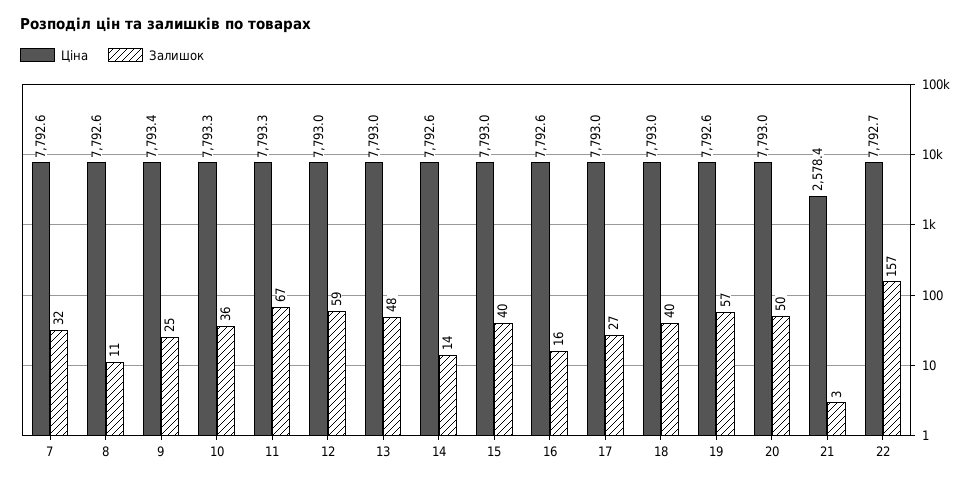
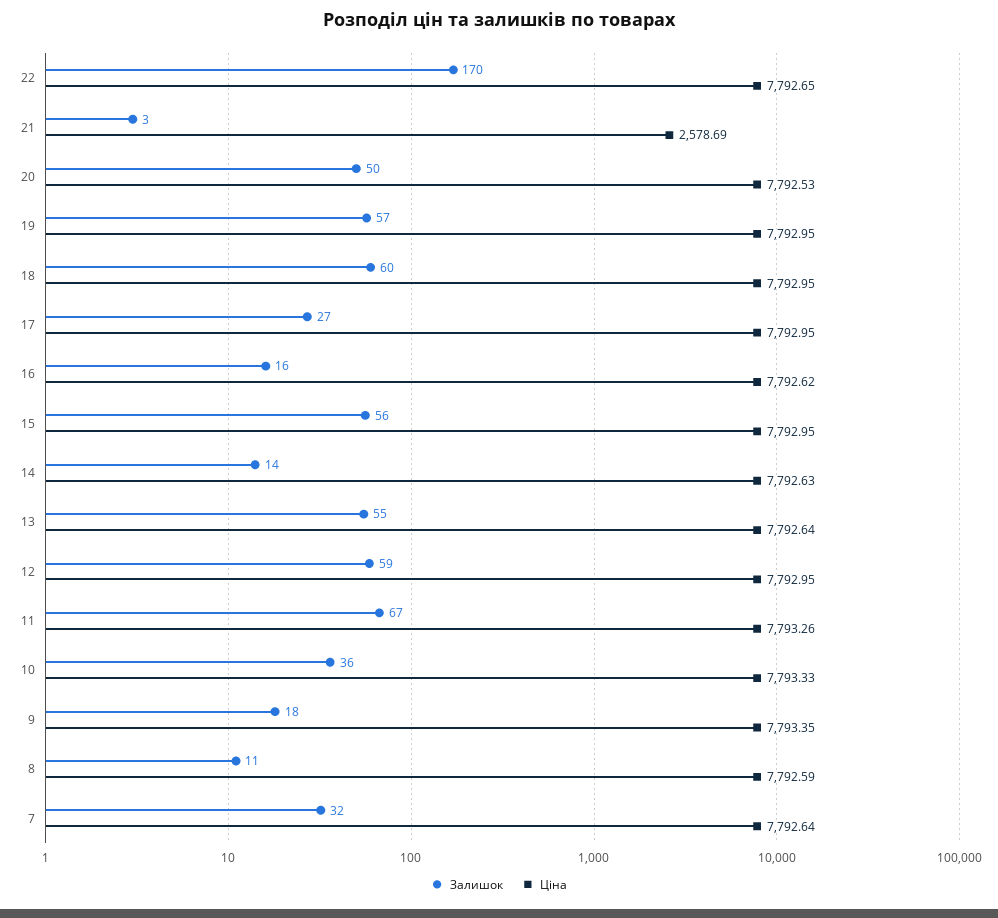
Залишок, 9: 25 -> 18
Ціна, 13: 7793 -> 7792.64
Залишок, 13: 48 -> 55
Залишок, 15: 40 -> 56
Залишок, 18: 40 -> 60
Ціна, 19: 7792.6 -> 7792.95
Ціна, 20: 7793 -> 7792.53
Ціна, 21: 2578.4 -> 2578.69
Залишок, 22: 157 -> 170

